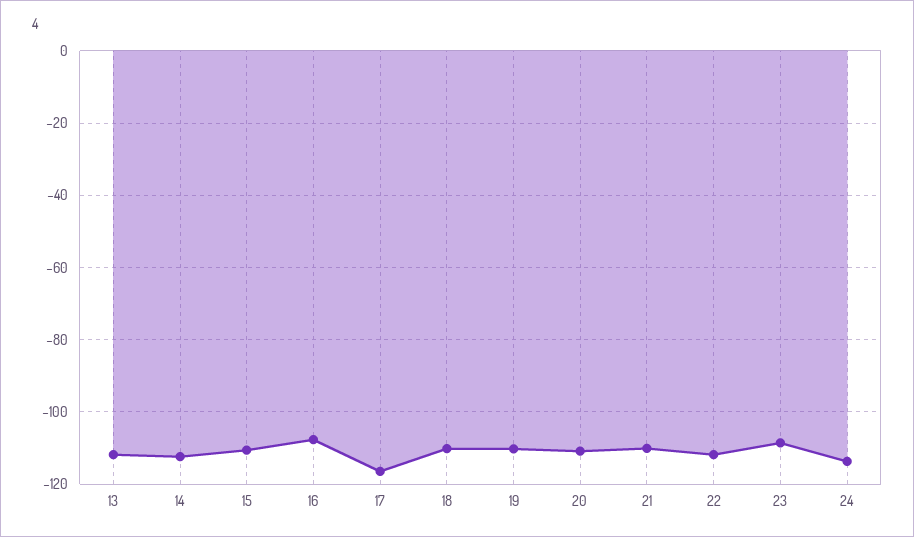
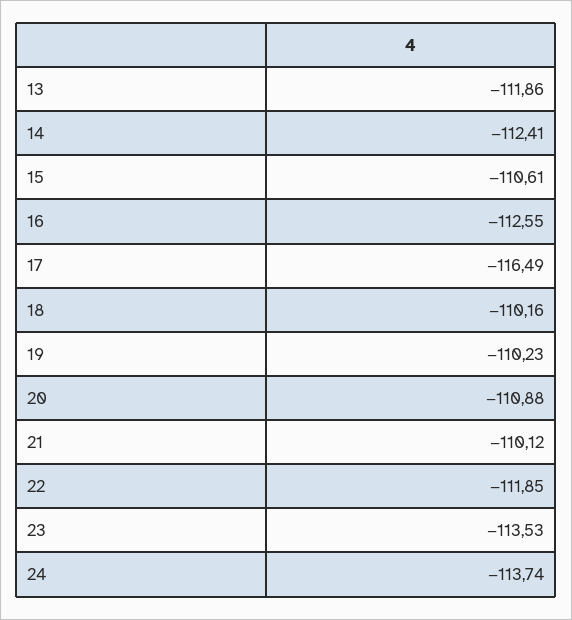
16: -108 -> -112.55
23: -108 -> -113.53

